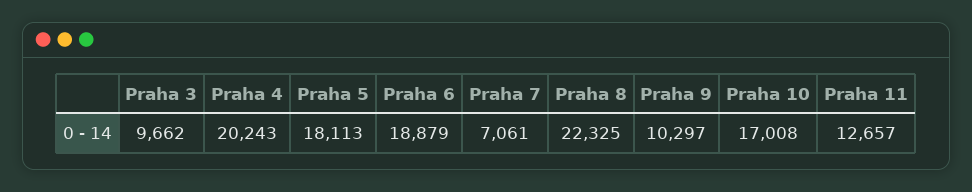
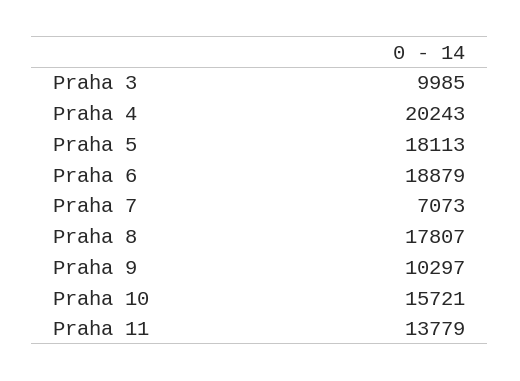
Praha 3: 9662 -> 9985
Praha 7: 7061 -> 7073
Praha 8: 22325 -> 17807
Praha 10: 17008 -> 15721
Praha 11: 12657 -> 13779

